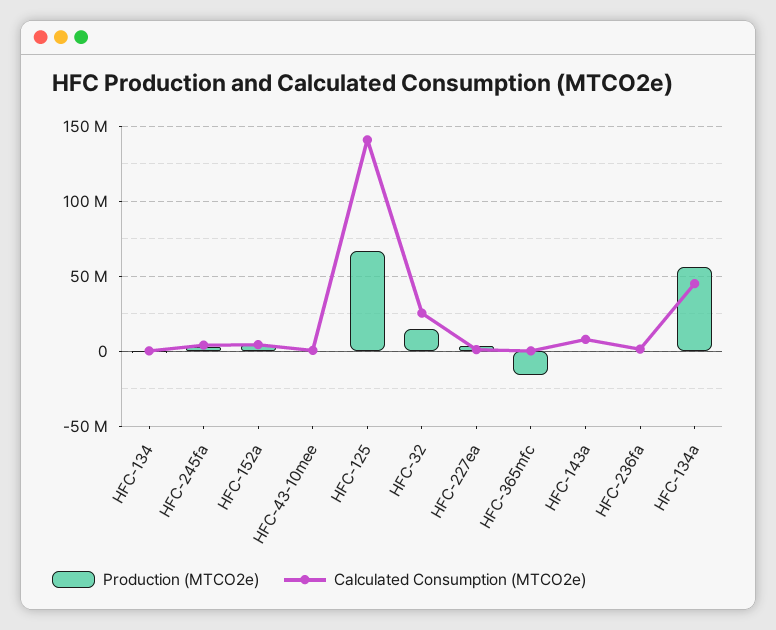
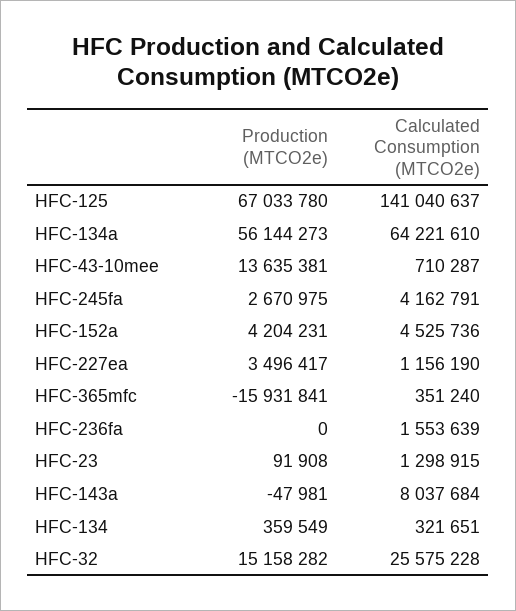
Production (MTCO2e), HFC-43-10mee: 0 -> 13635381
Calculated Consumption (MTCO2e), HFC-134a: 45000000 -> 64221610
Production (MTCO2e), HFC-23: none -> 91908
Calculated Consumption (MTCO2e), HFC-23: none -> 1298915

